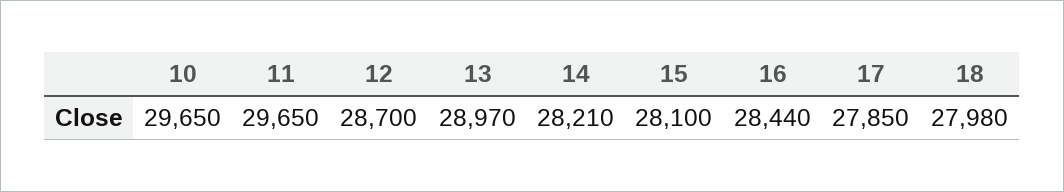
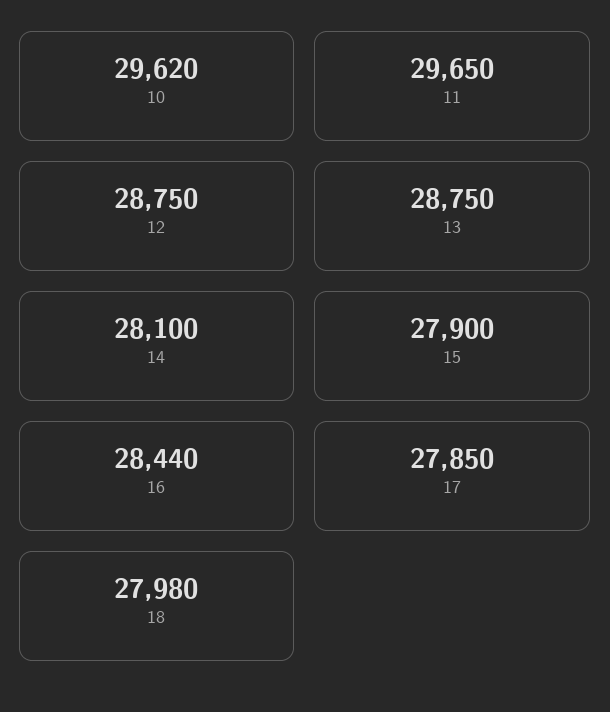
10: 29650 -> 29620
12: 28700 -> 28750
13: 28970 -> 28750
14: 28210 -> 28100
15: 28100 -> 27900

